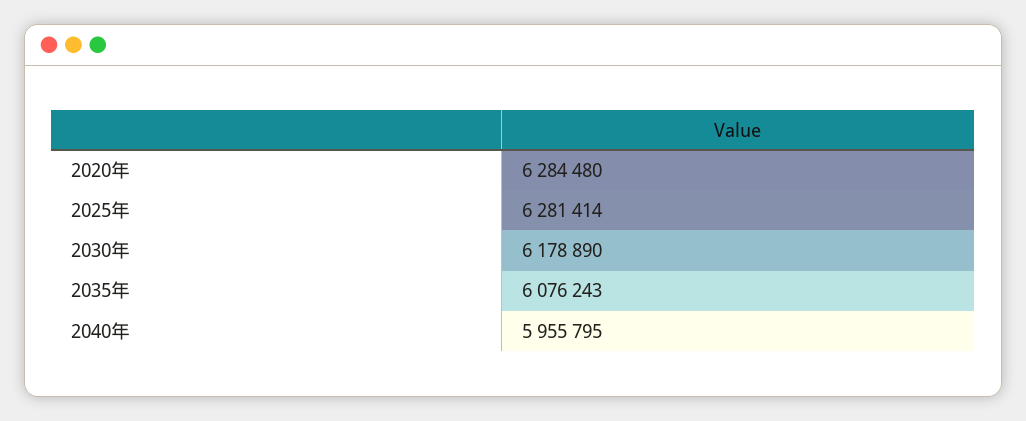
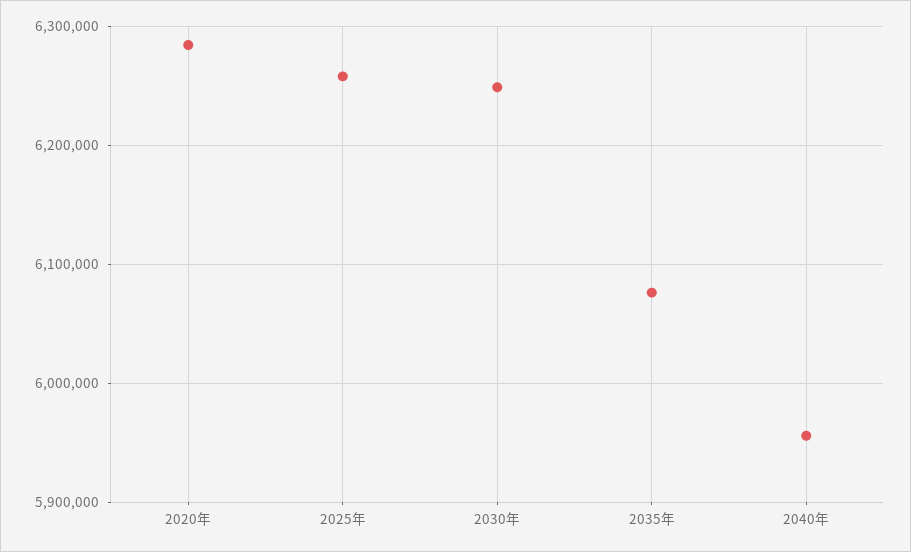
2025年: 6281414 -> 6260000
2030年: 6178890 -> 6250000

